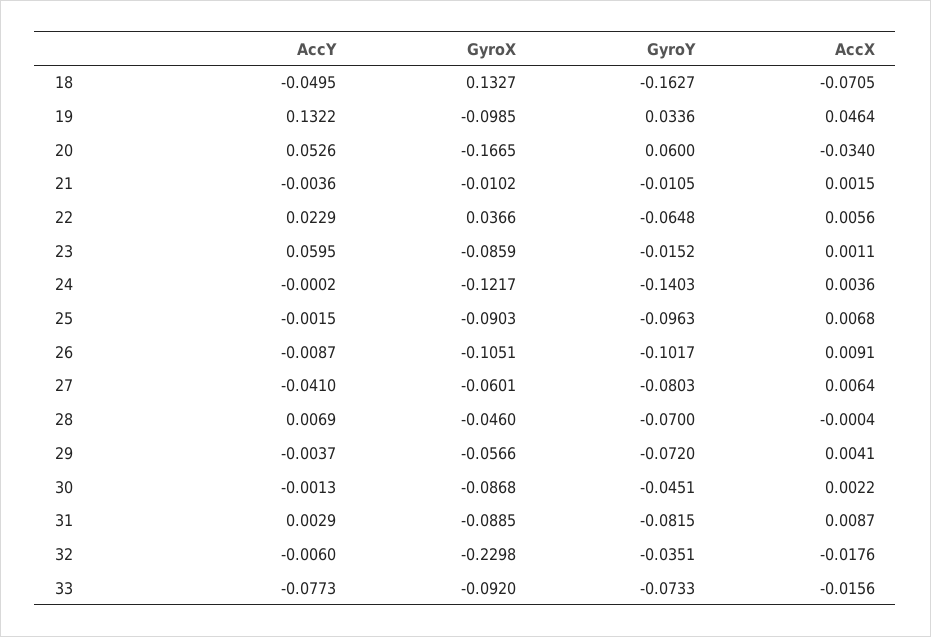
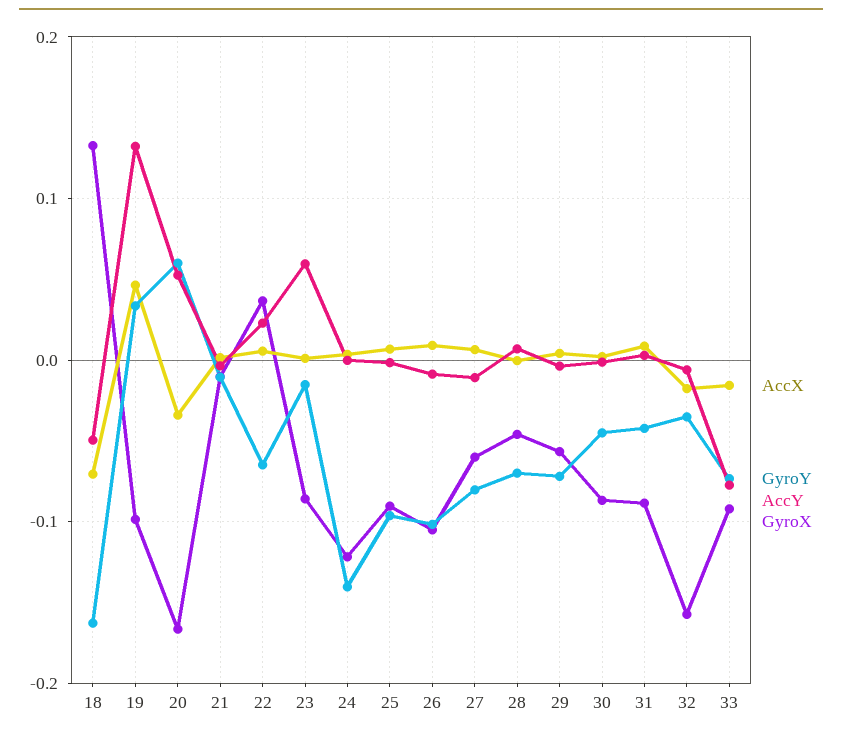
AccY, 27: -0.041 -> -0.01
GyroY, 31: -0.0815 -> -0.04
GyroX, 32: -0.2298 -> -0.16

